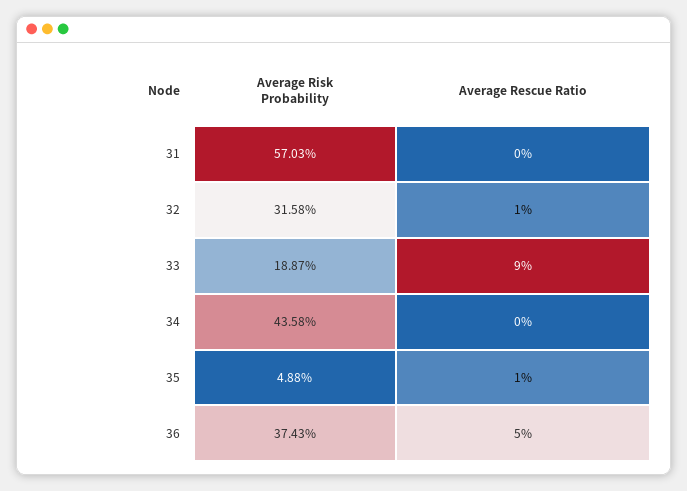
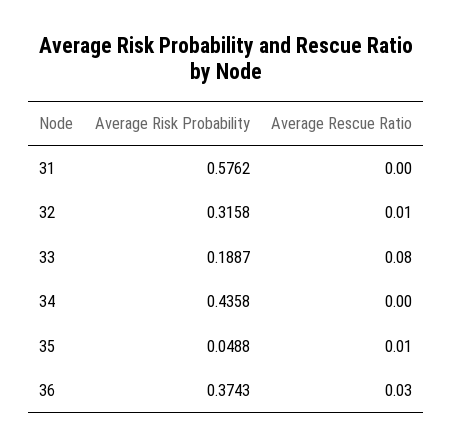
Average Risk Probability, 31: 0.5703 -> 0.5762
Average Rescue Ratio, 33: 0.09 -> 0.08
Average Rescue Ratio, 36: 0.05 -> 0.03

